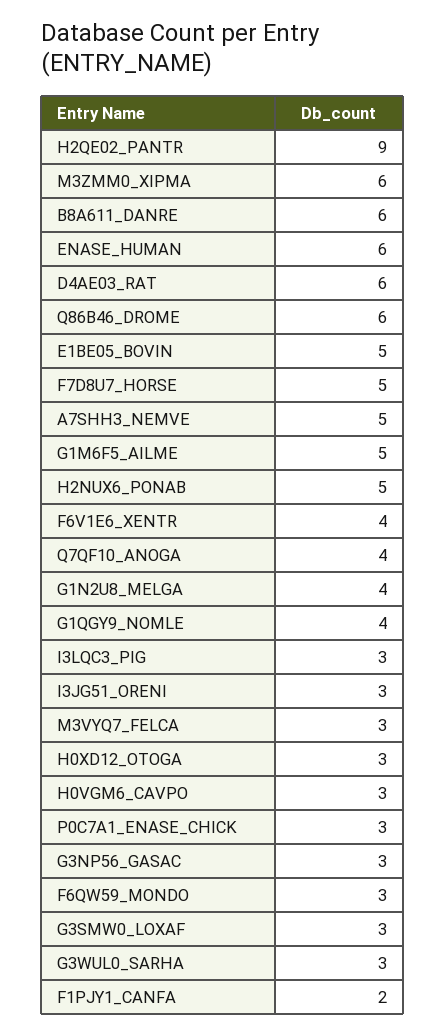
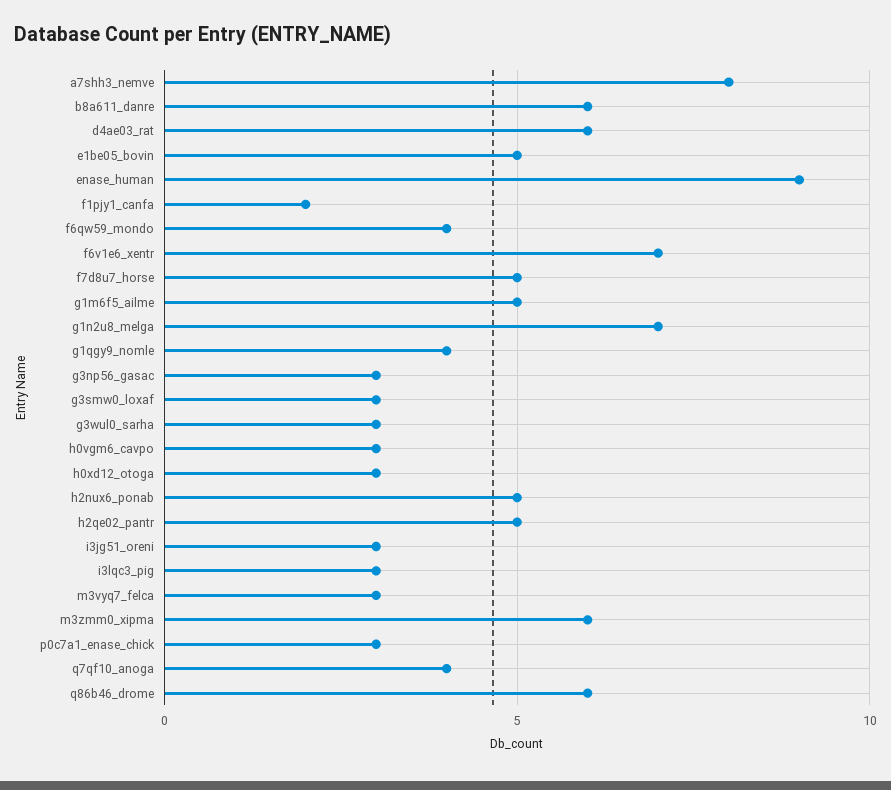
H2QE02_PANTR: 9 -> 5
ENASE_HUMAN: 6 -> 9
A7SHH3_NEMVE: 5 -> 8
F6V1E6_XENTR: 4 -> 7
G1N2U8_MELGA: 4 -> 7
F6QW59_MONDO: 3 -> 4

